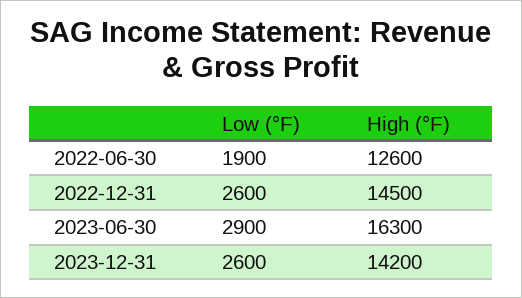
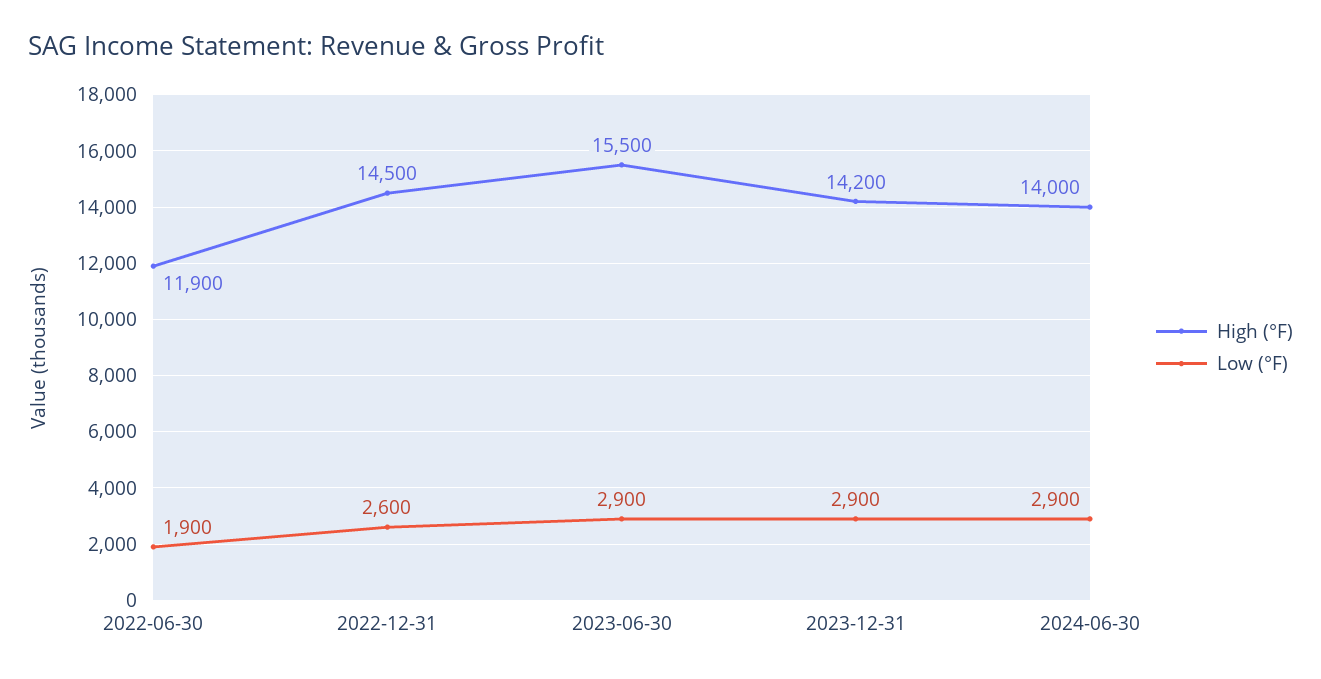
High (°F), 2022-06-30: 12600 -> 11900
High (°F), 2023-06-30: 16300 -> 15500
Low (°F), 2023-12-31: 2600 -> 2900
High (°F), 2024-06-30: none -> 14000
Low (°F), 2024-06-30: none -> 2900

